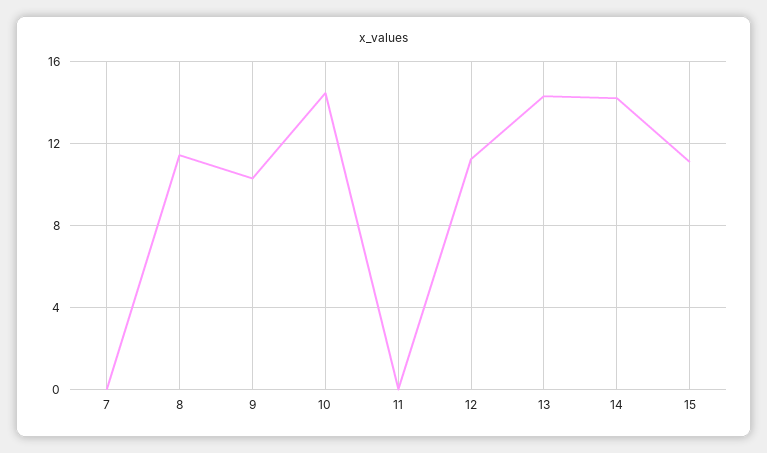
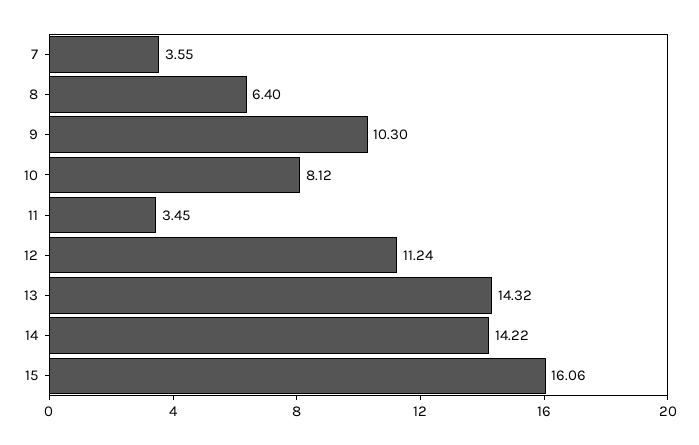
7: 0 -> 3.55
8: 11.5 -> 6.4
10: 14.5 -> 8.12
11: 0 -> 3.45
15: 11 -> 16.06

